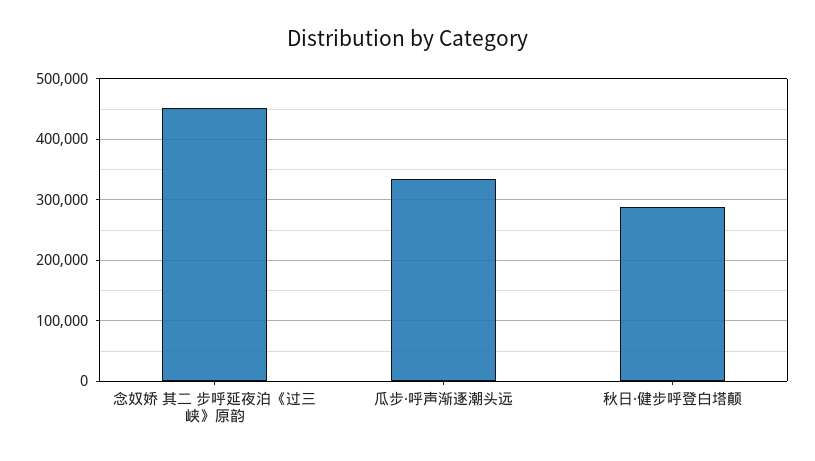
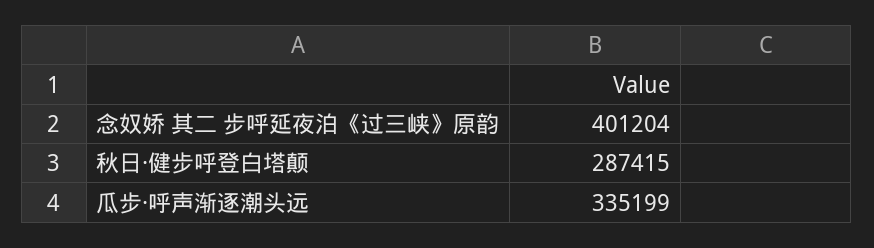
念奴娇 其二 步呼延夜泊《过三峡》原韵: 450000 -> 401204

